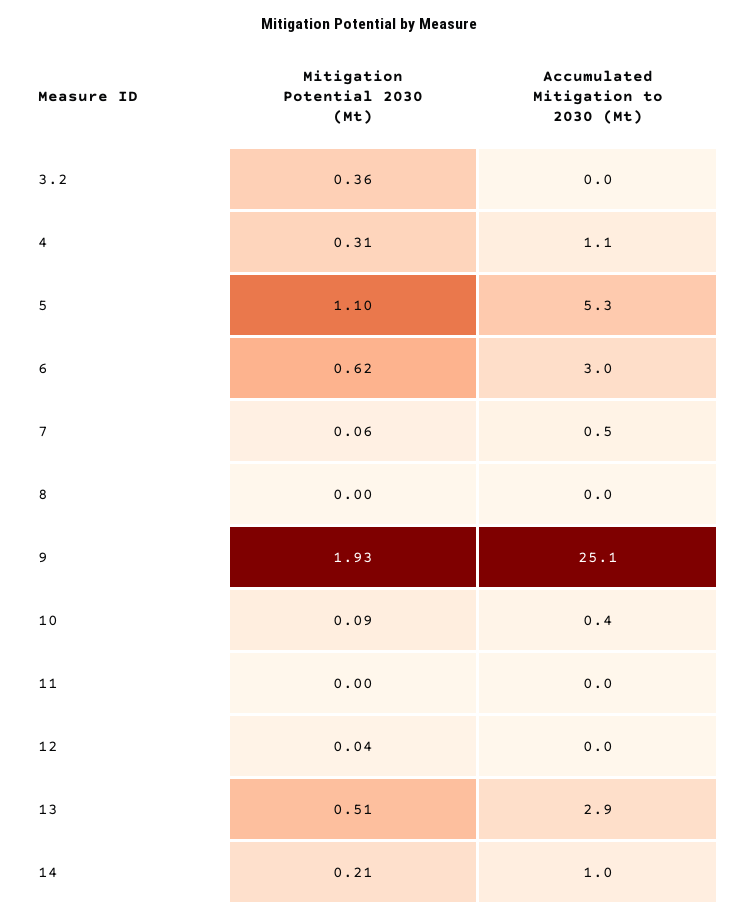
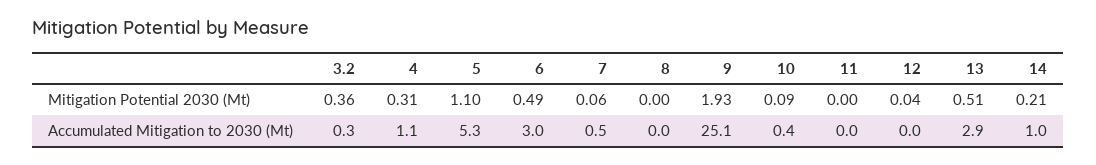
Accumulated Mitigation to 2030 (Mt), 3.2: 0 -> 0.3
Mitigation Potential 2030 (Mt), 6: 0.62 -> 0.49

